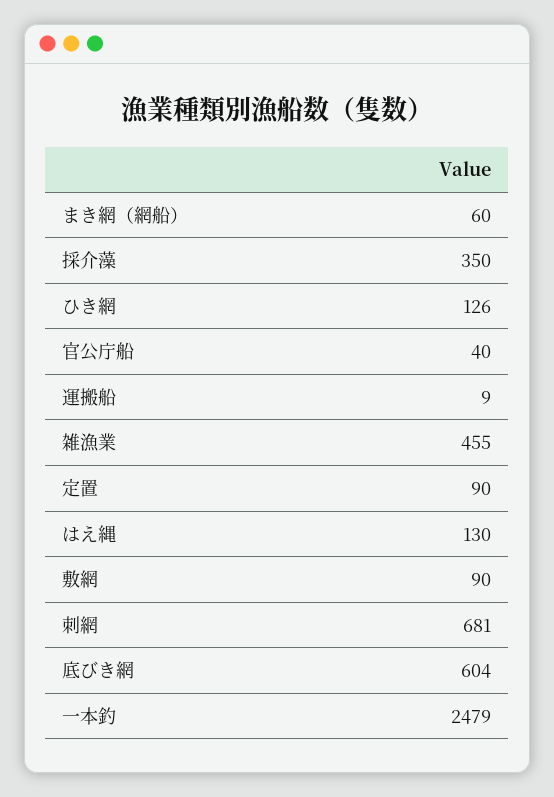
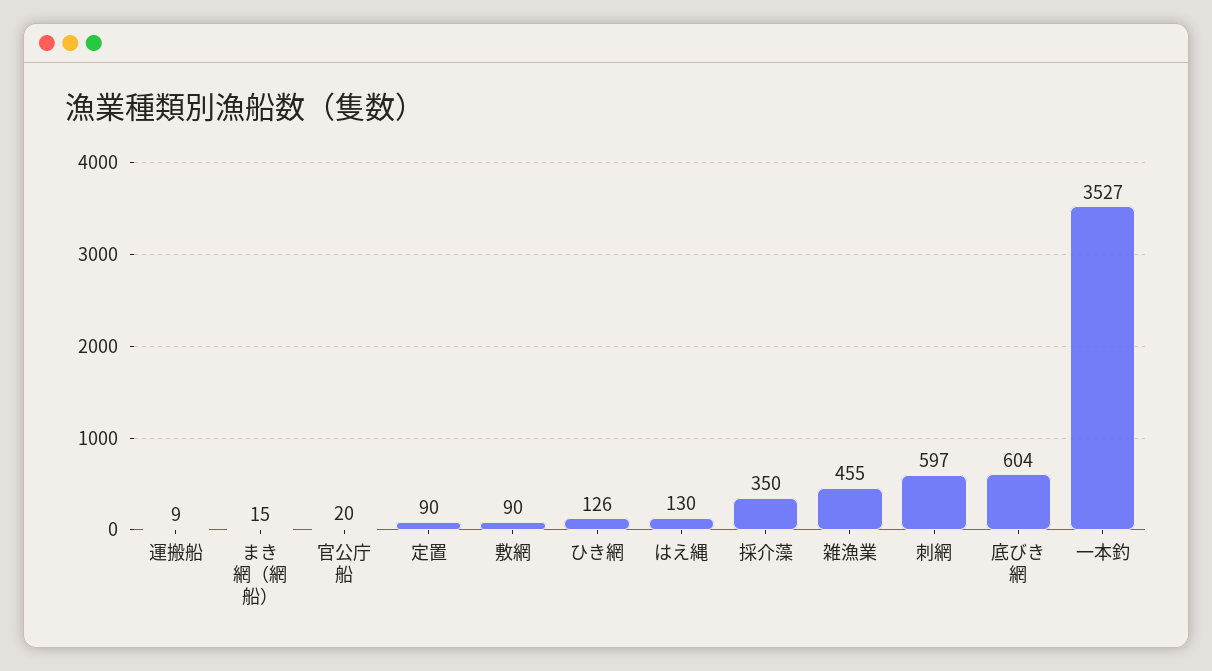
まき網（網船）: 60 -> 15
官公庁船: 40 -> 20
刺網: 681 -> 597
一本釣: 2479 -> 3527

